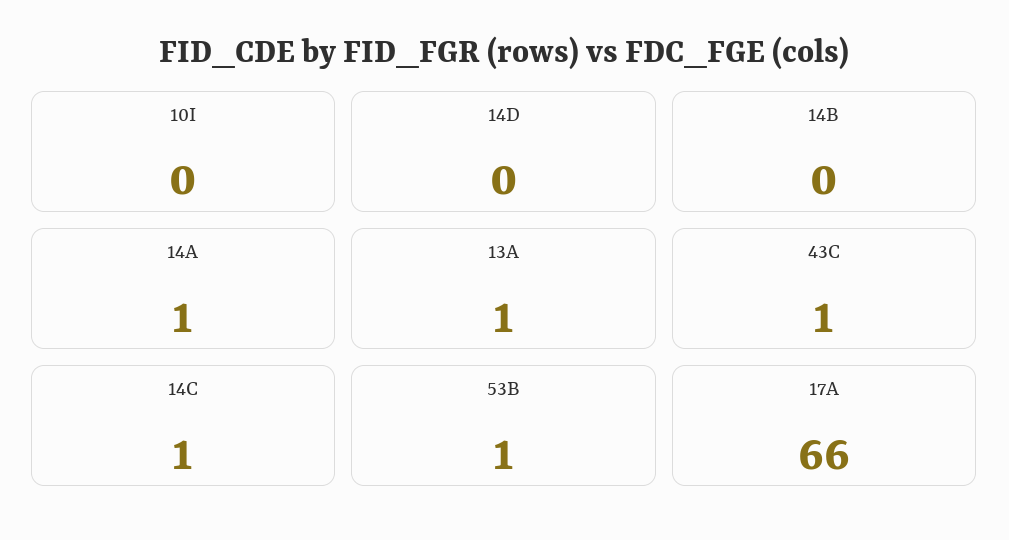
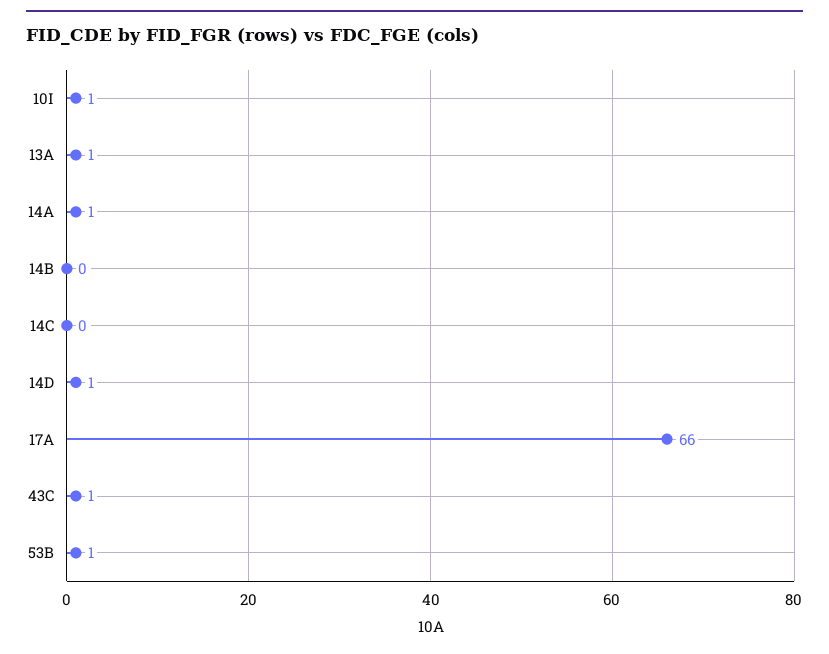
10I: 0 -> 1
14D: 0 -> 1
14C: 1 -> 0

